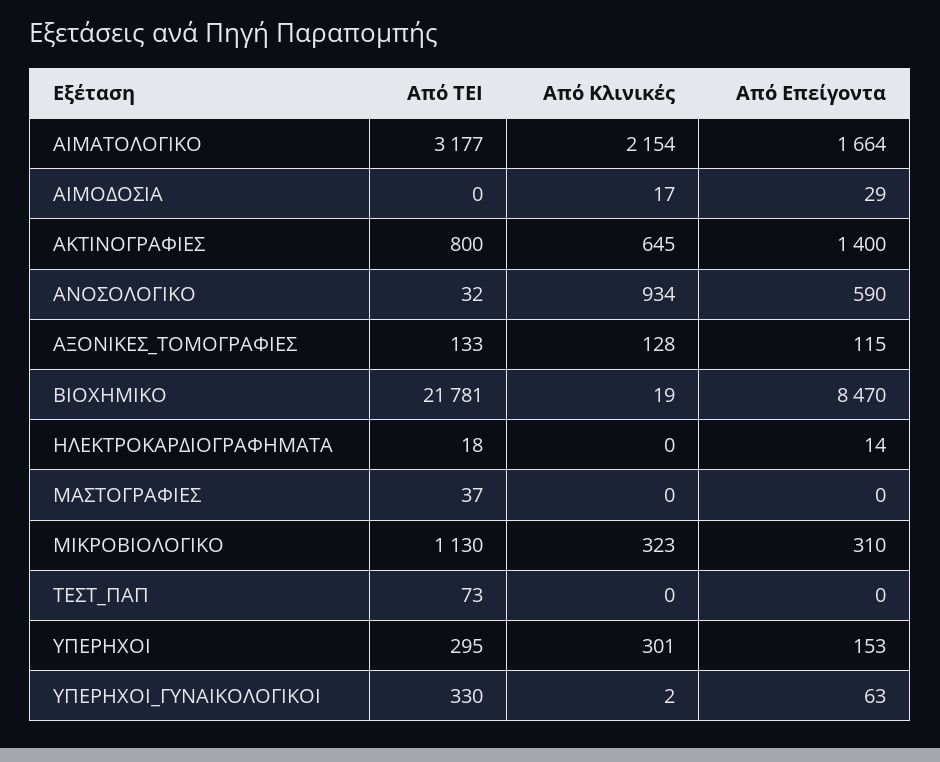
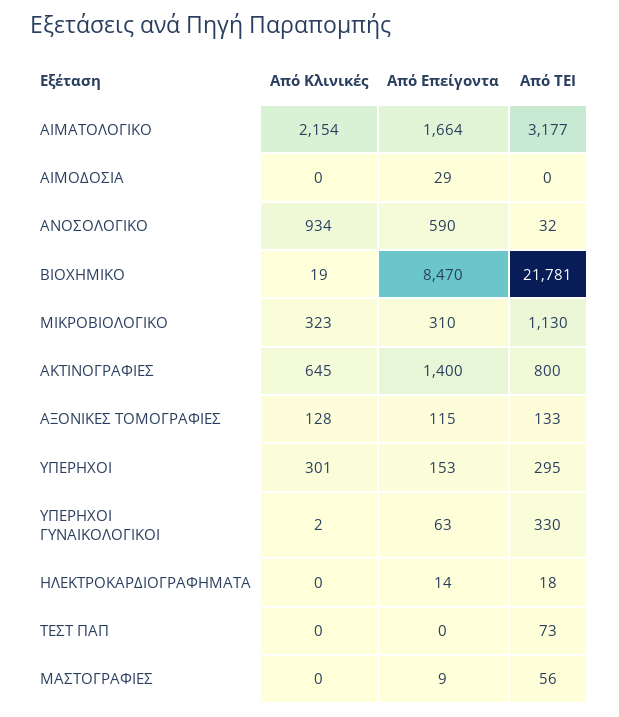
Από Κλινικές, ΑΙΜΟΔΟΣΙΑ: 17 -> 0
Από ΤΕΙ, ΜΑΣΤΟΓΡΑΦΙΕΣ: 37 -> 56
Από Επείγοντα, ΜΑΣΤΟΓΡΑΦΙΕΣ: 0 -> 9

